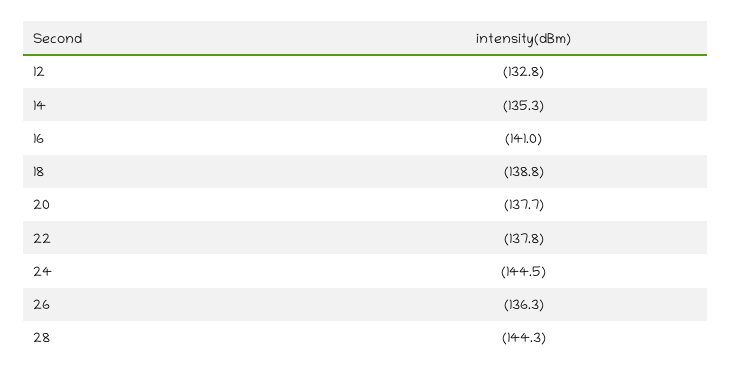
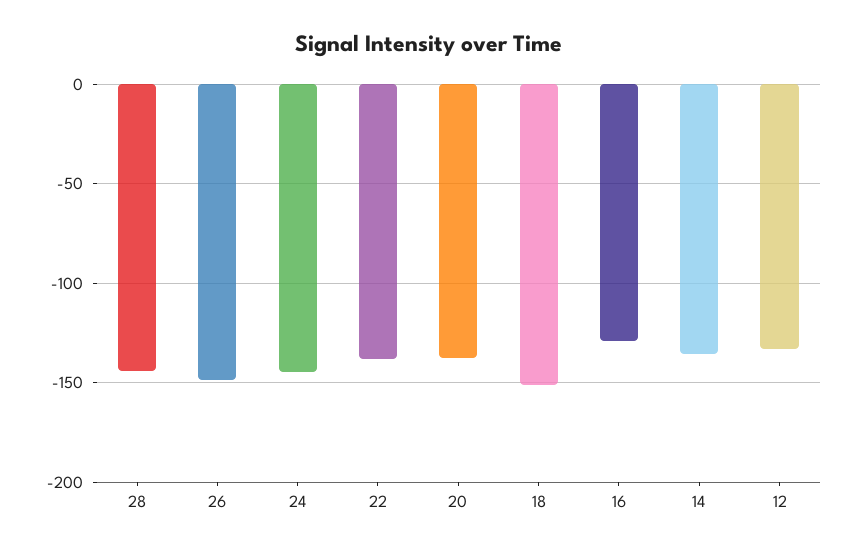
16: -141 -> -130
18: -138.8 -> -150
26: -136.3 -> -150

